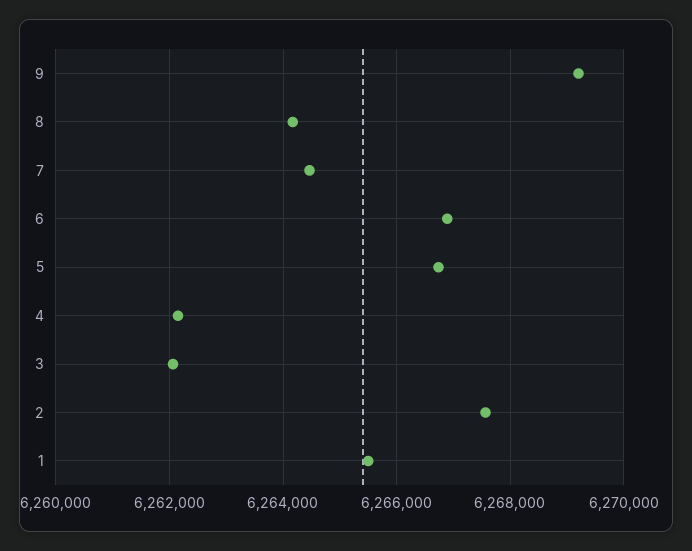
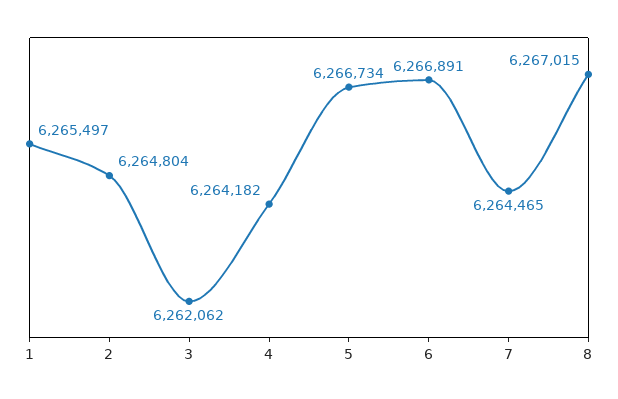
9: 6269200 -> none
8: 6264200 -> 6267015
4: 6262200 -> 6264182
2: 6267600 -> 6264804

